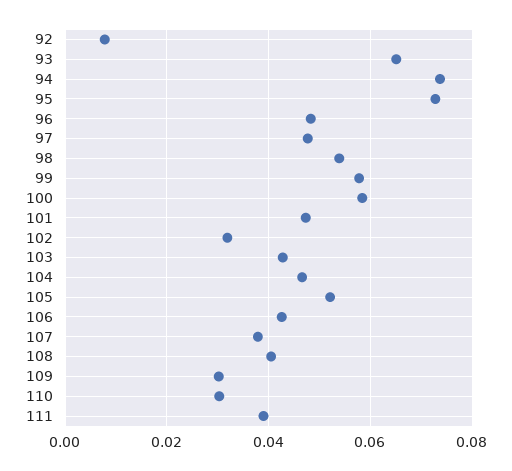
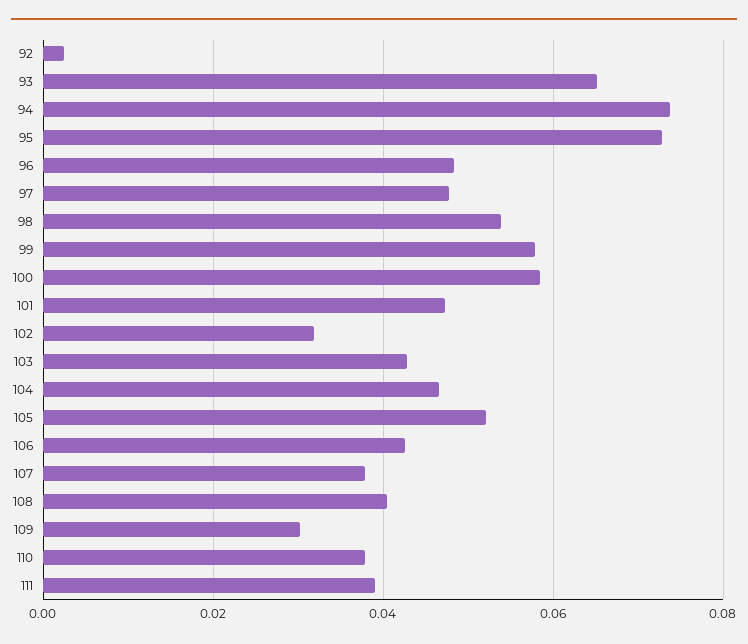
92: 0.008 -> 0.002
110: 0.03 -> 0.038

